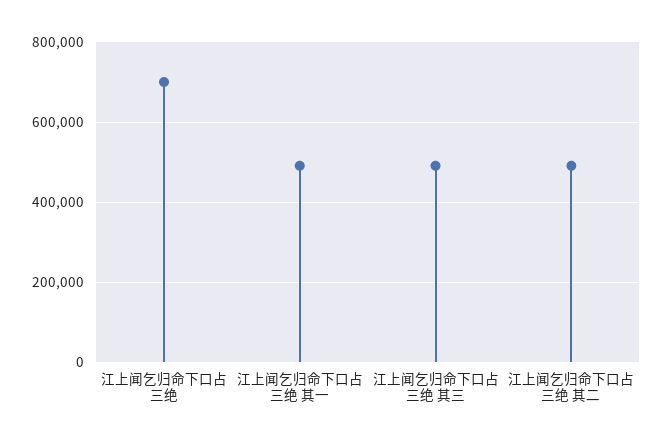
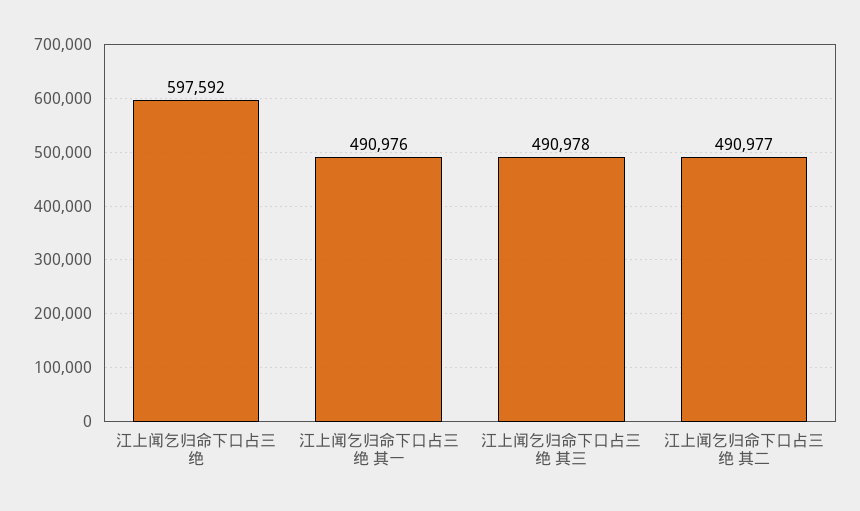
江上闻乞归命下口占三绝: 700000 -> 597592

